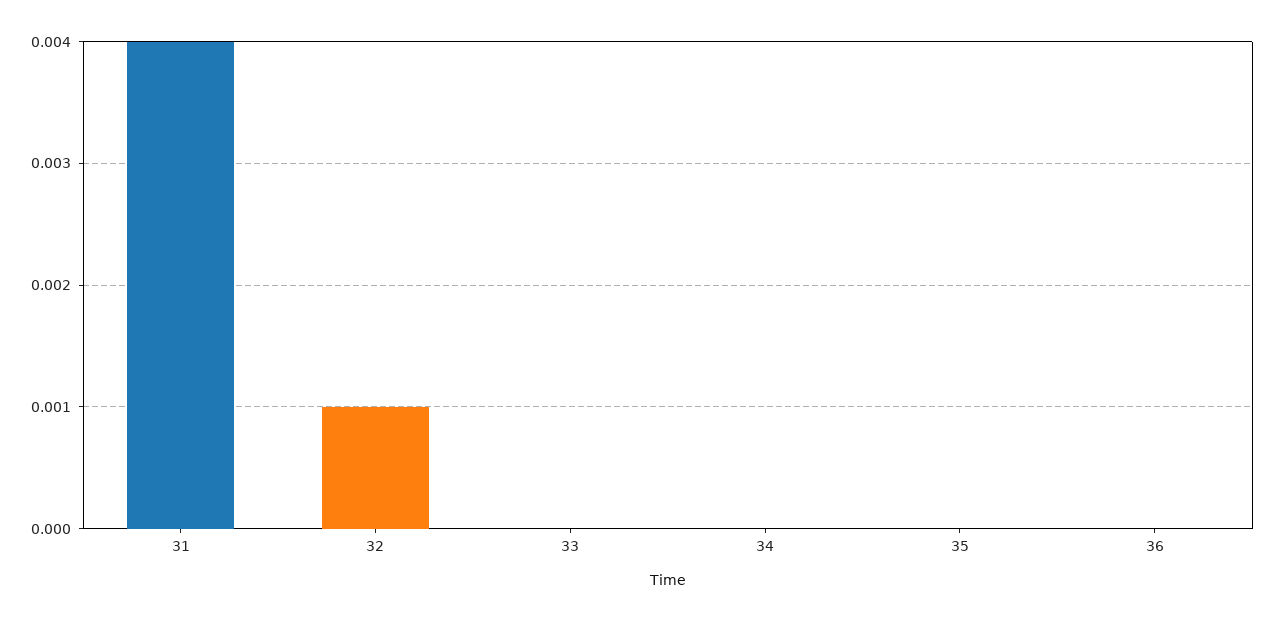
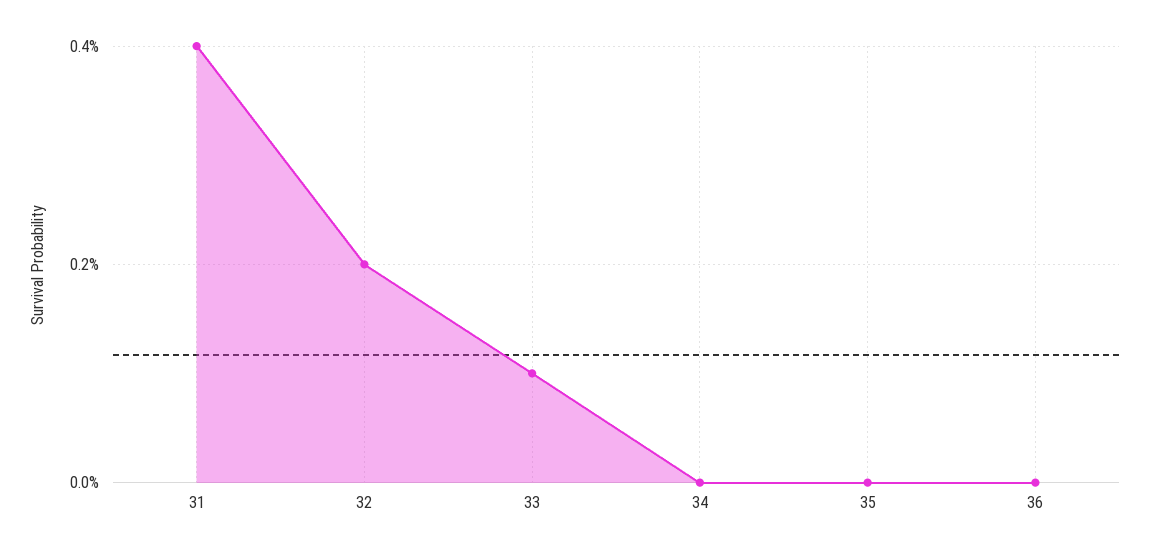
32: 0.001 -> 0.002
33: 0 -> 0.001

